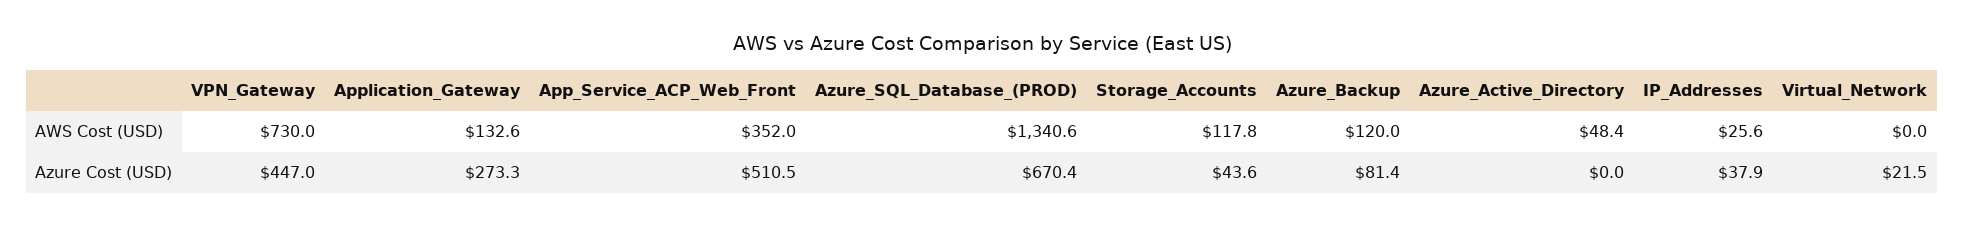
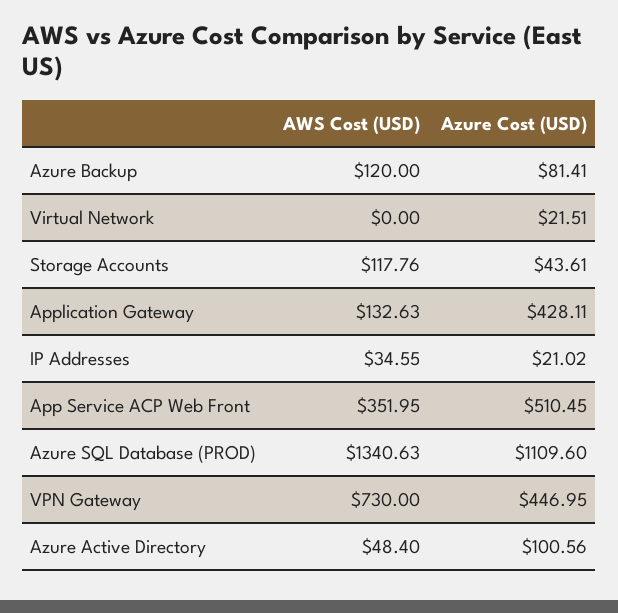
IP_Addresses, AWS Cost (USD): 25.6 -> 34.55
Application_Gateway, Azure Cost (USD): 273.3 -> 428.11
Azure_SQL_Database_(PROD), Azure Cost (USD): 670.4 -> 1109.6
Azure_Active_Directory, Azure Cost (USD): 0 -> 100.56
IP_Addresses, Azure Cost (USD): 37.9 -> 21.02

